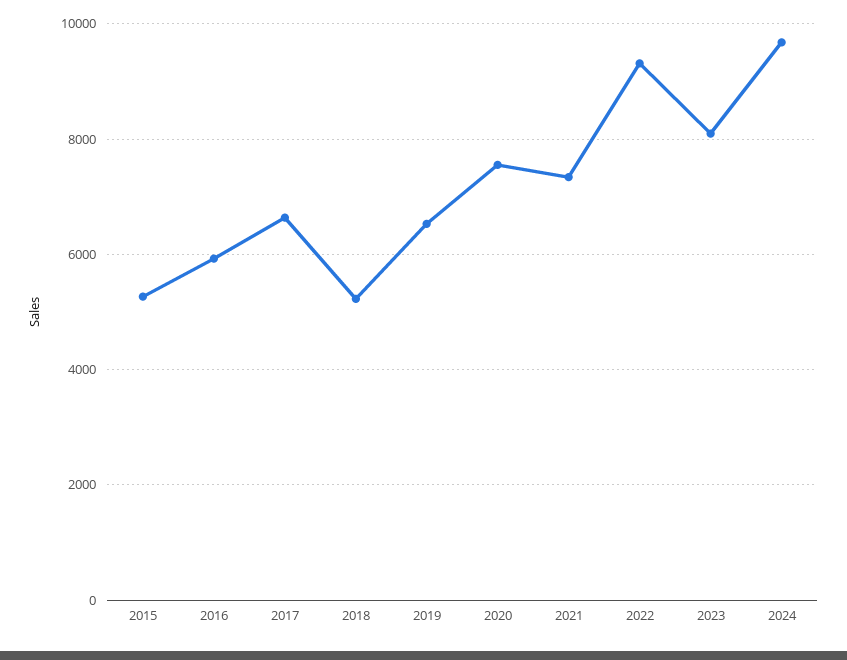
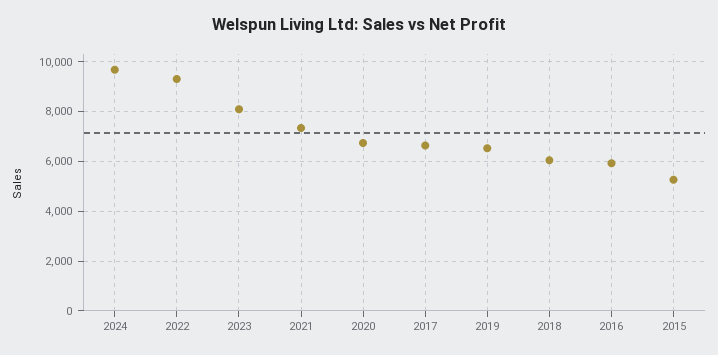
2018: 5200 -> 6000
2020: 7600 -> 6750

